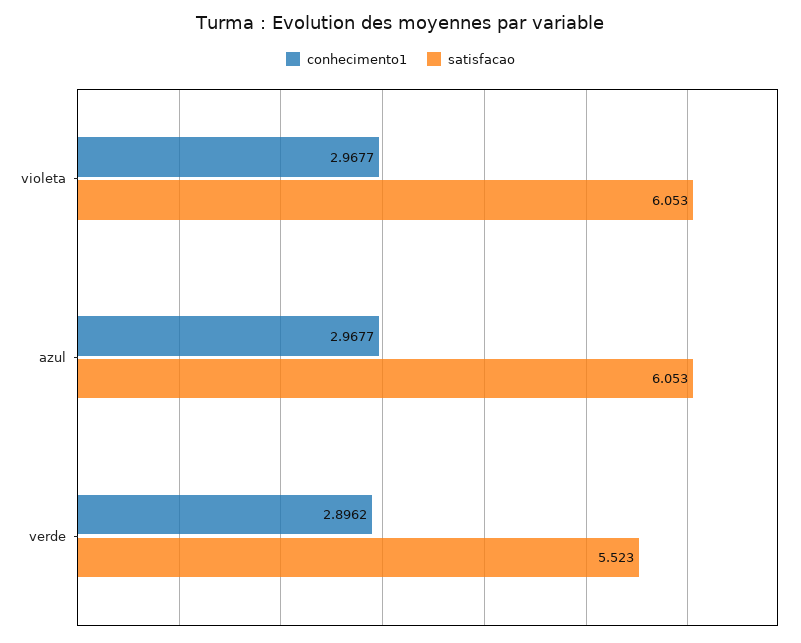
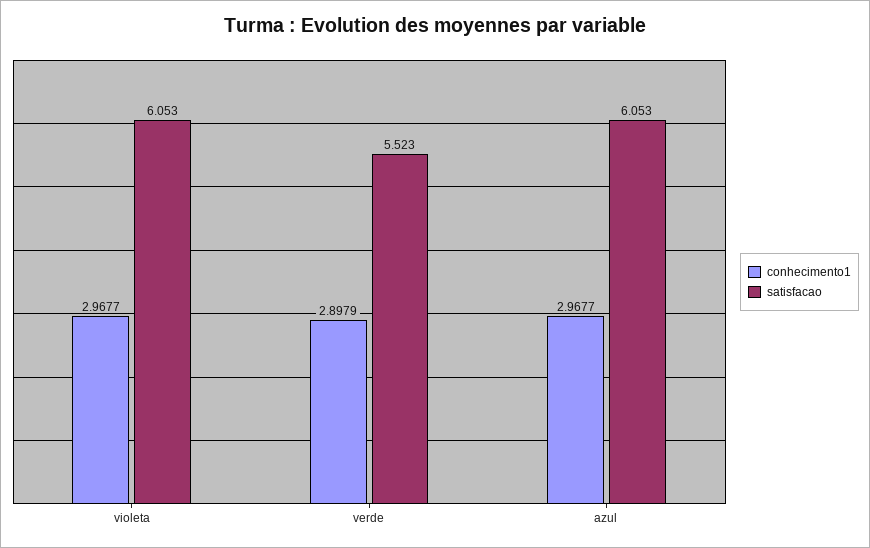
conhecimento1, verde: 2.8962 -> 2.8979

